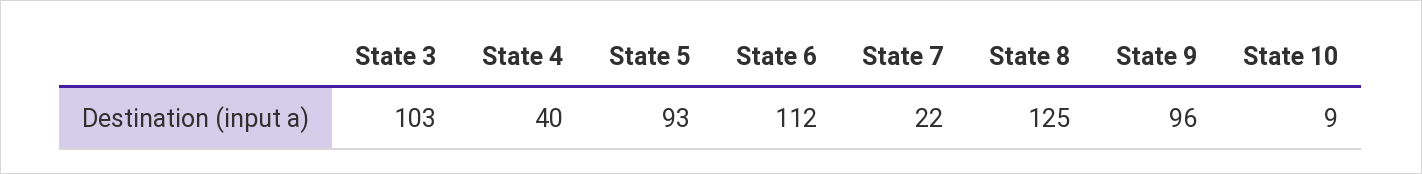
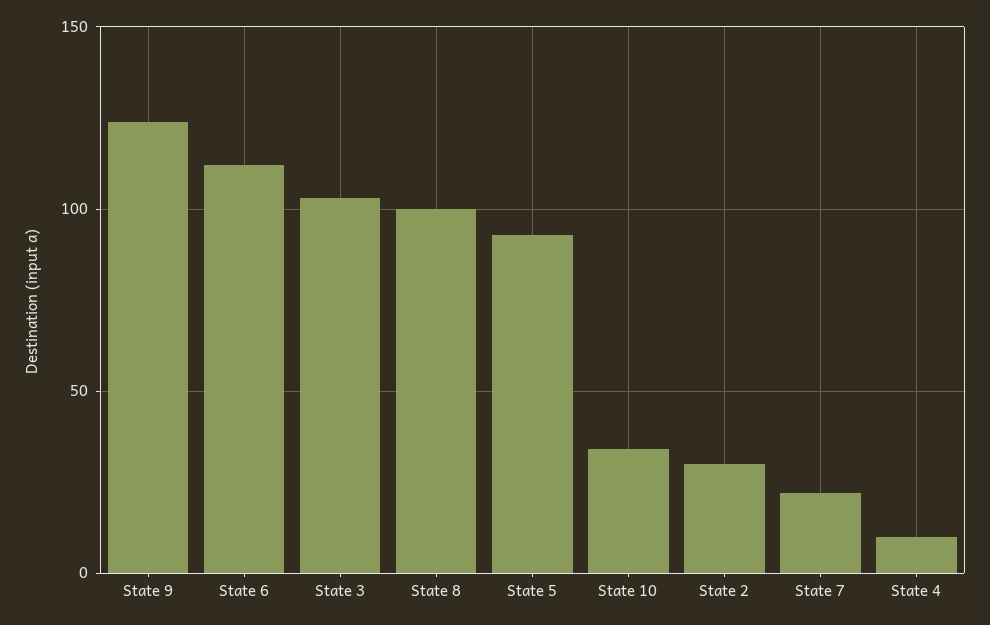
State 4: 40 -> 10
State 8: 125 -> 100
State 9: 96 -> 125
State 10: 9 -> 35
State 2: none -> 30

